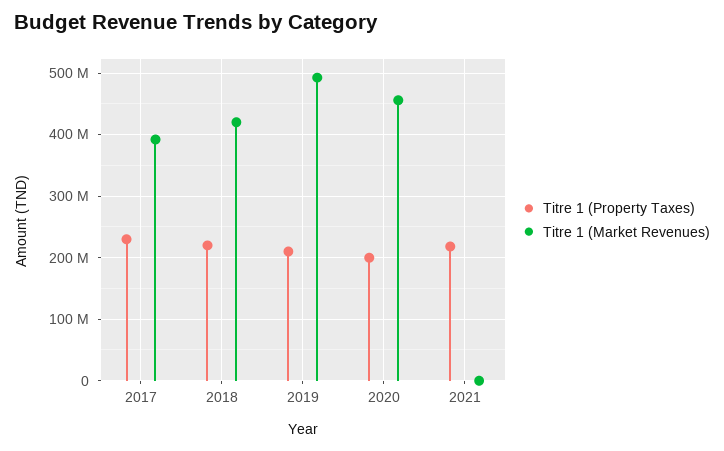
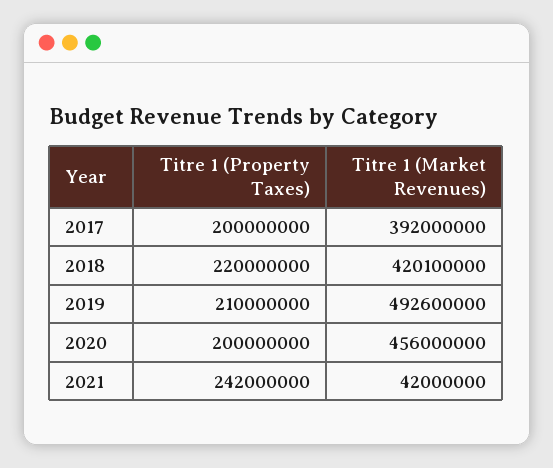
Titre 1 (Property Taxes), 2017: 230000000 -> 200000000
Titre 1 (Property Taxes), 2021: 220000000 -> 242000000
Titre 1 (Market Revenues), 2021: 0 -> 42000000

